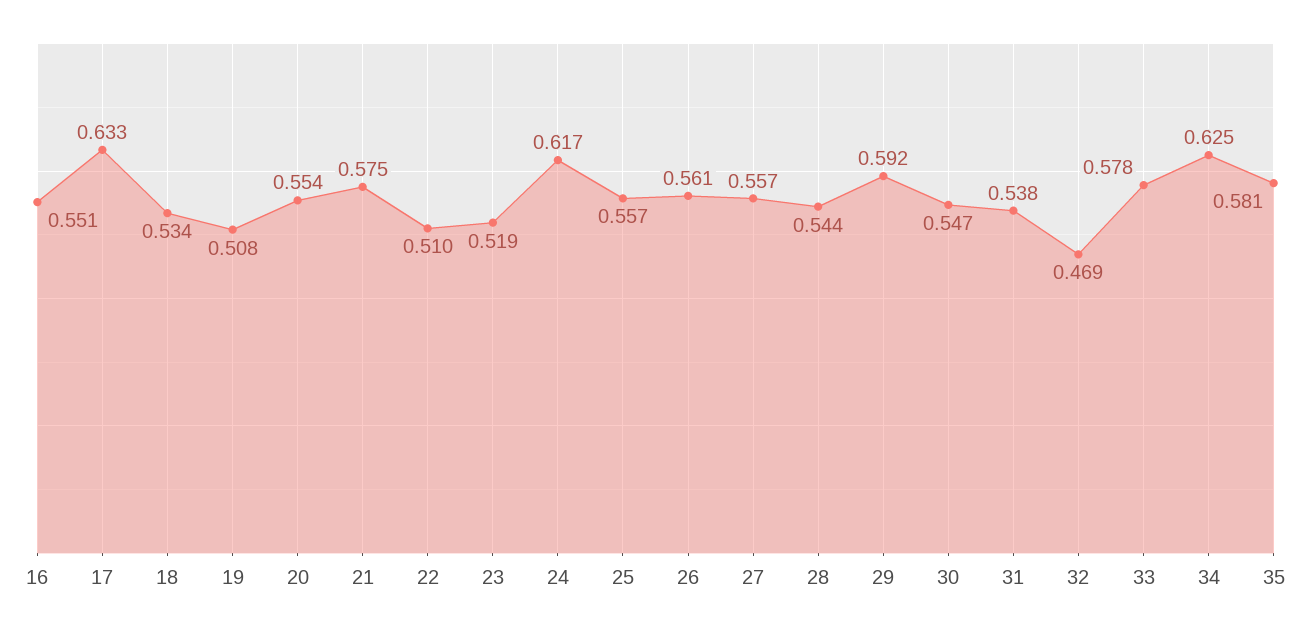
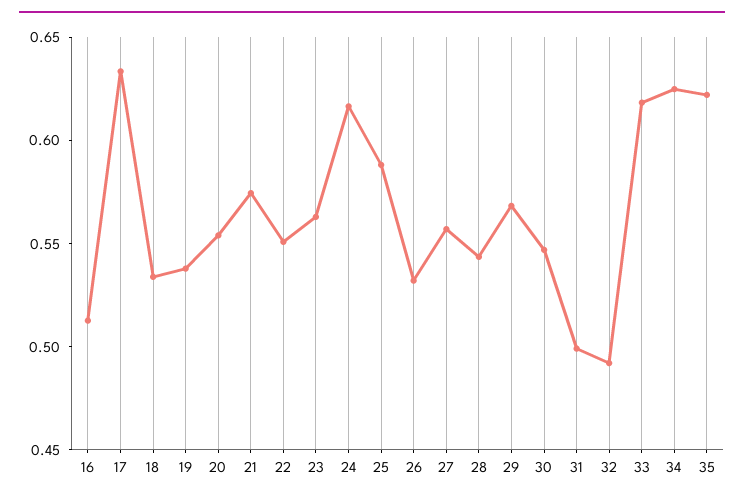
16: 0.551 -> 0.51
19: 0.508 -> 0.54
22: 0.51 -> 0.55
23: 0.519 -> 0.56
25: 0.557 -> 0.59
26: 0.561 -> 0.53
29: 0.592 -> 0.57
31: 0.538 -> 0.5
32: 0.469 -> 0.49
33: 0.578 -> 0.62
35: 0.581 -> 0.62

